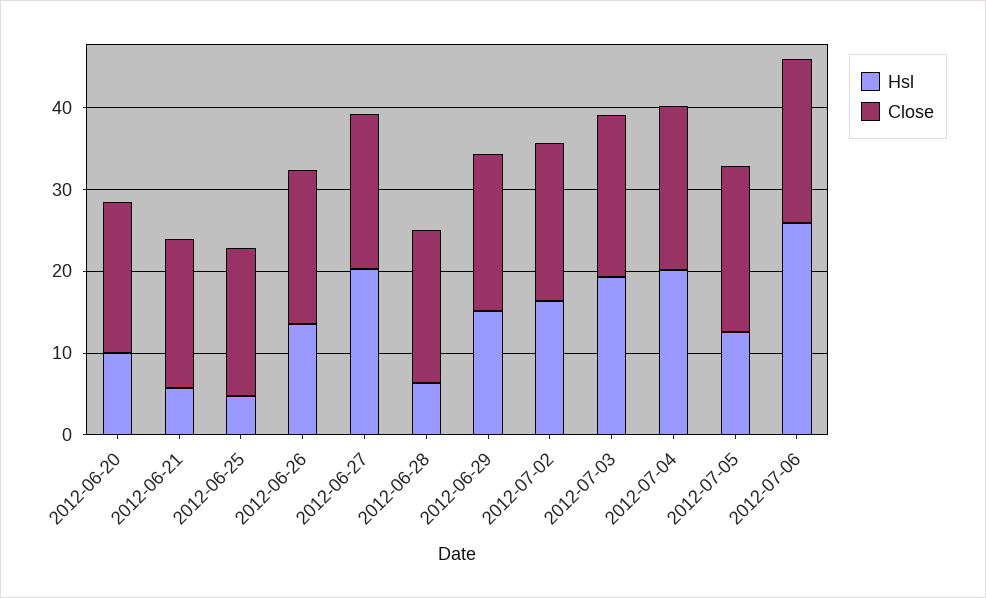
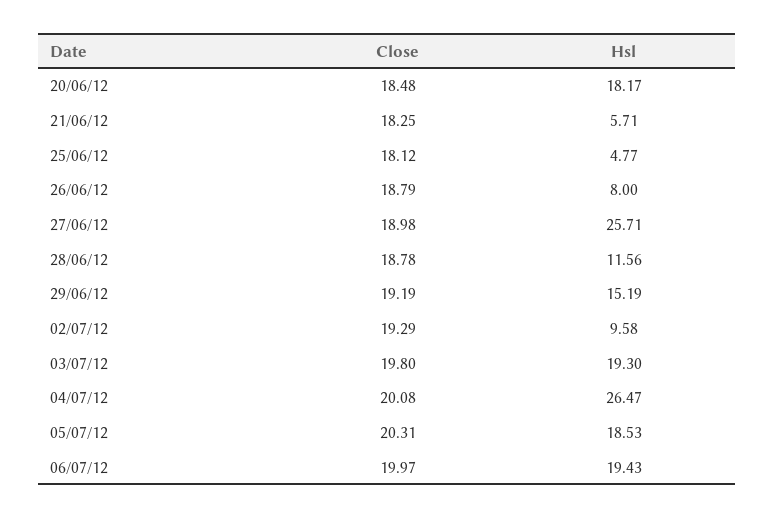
Hsl, 2012-06-20: 10 -> 18.17
Hsl, 2012-06-26: 14 -> 8
Hsl, 2012-06-27: 20 -> 25.71
Hsl, 2012-06-28: 6 -> 11.56
Hsl, 2012-07-02: 16 -> 9.58
Hsl, 2012-07-04: 20 -> 26.47
Hsl, 2012-07-05: 12 -> 18.53
Hsl, 2012-07-06: 26 -> 19.43

